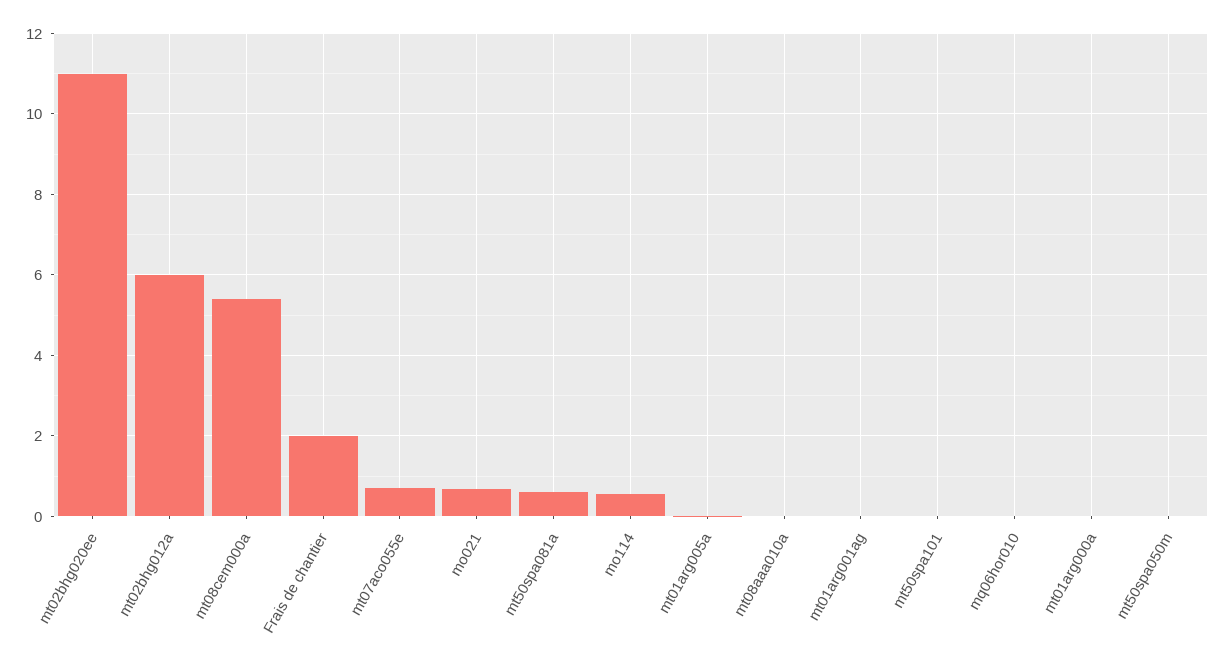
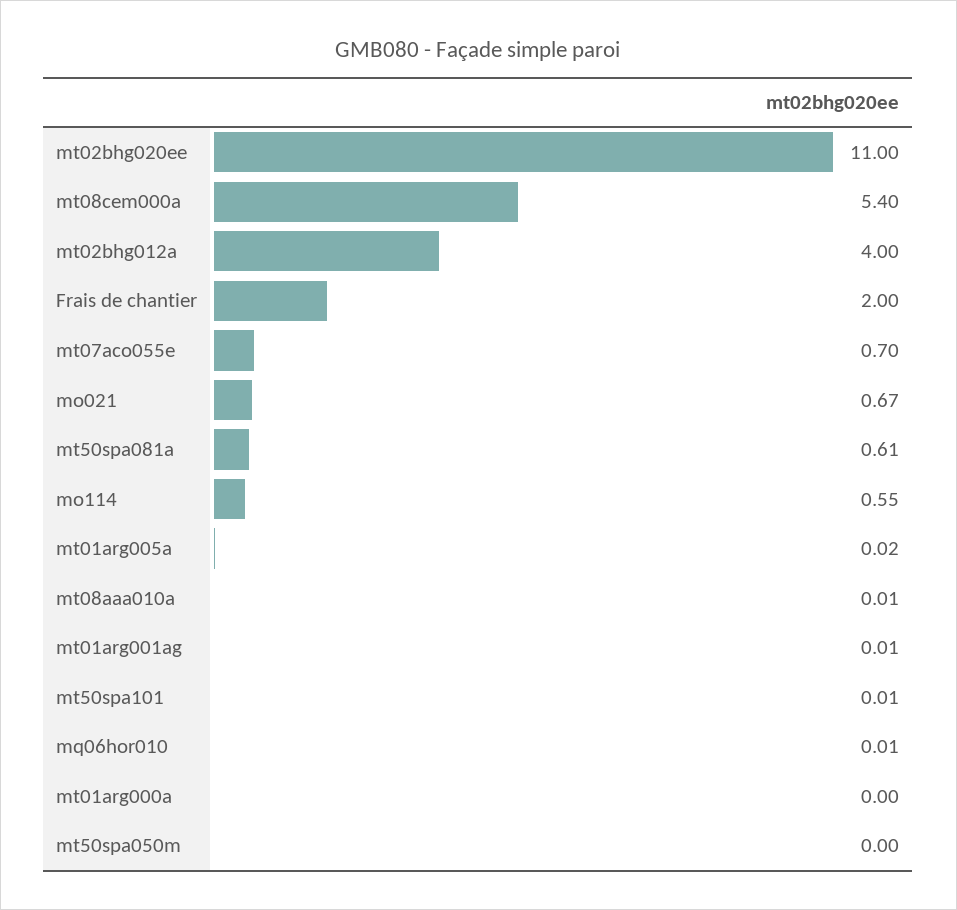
mt02bhg012a: 6 -> 4

